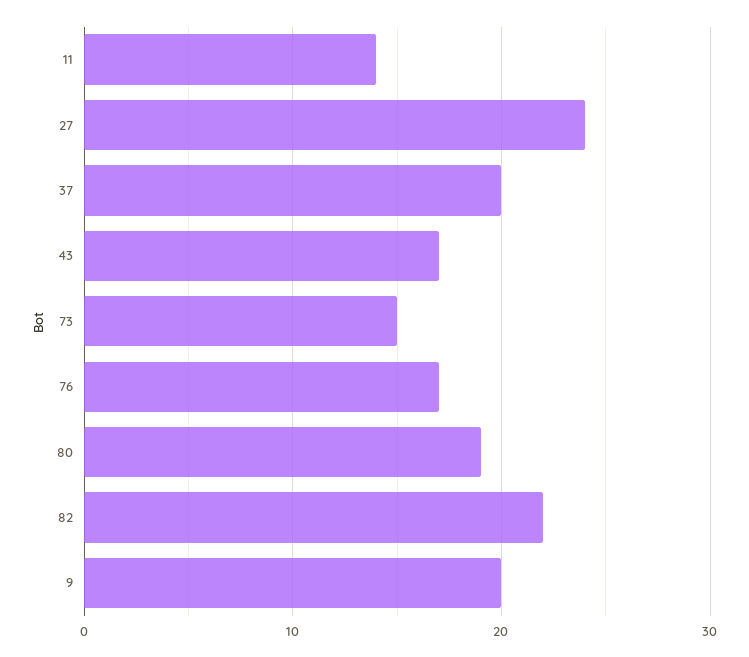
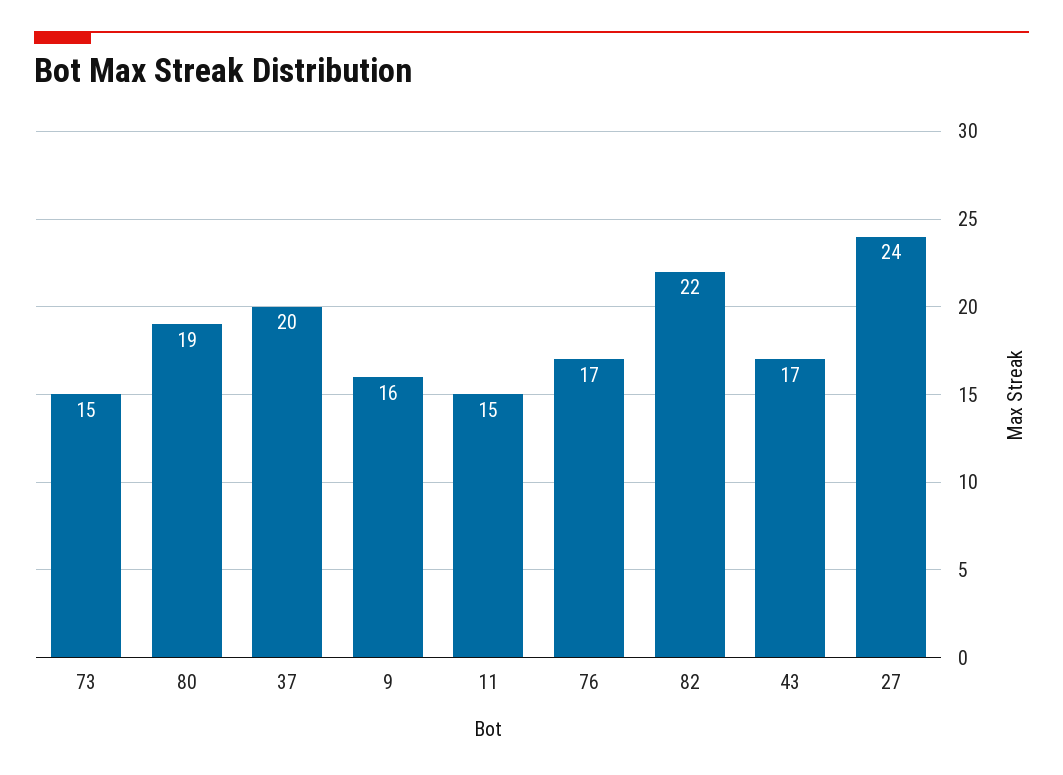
11: 14 -> 15
9: 20 -> 16

